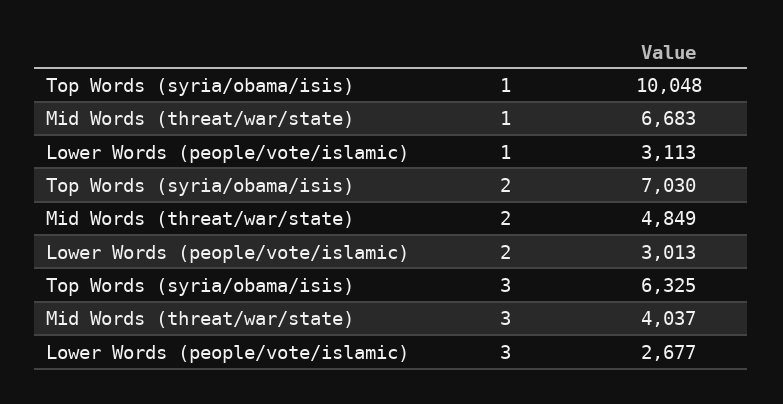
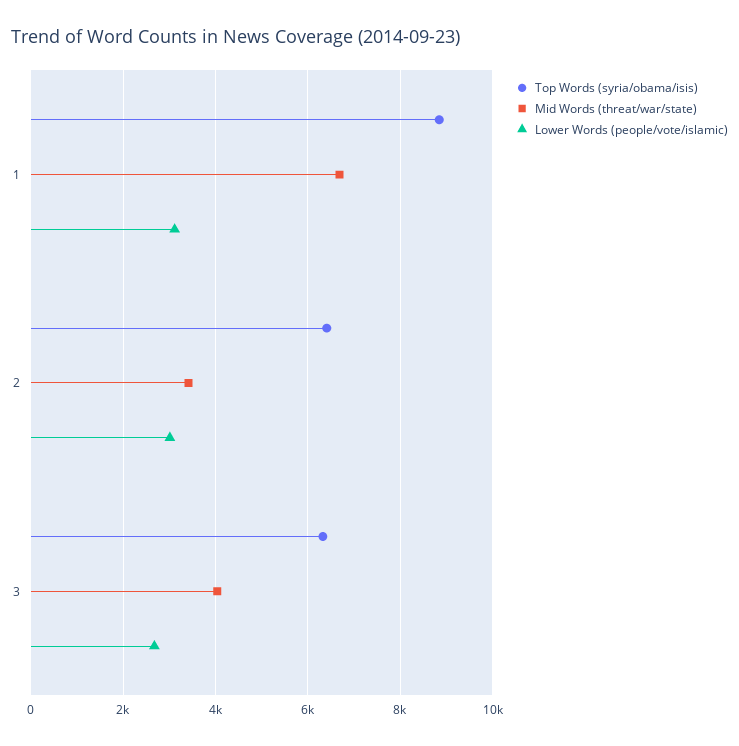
Top Words (syria/obama/isis), 1: 10048 -> 8800
Top Words (syria/obama/isis), 2: 7030 -> 6400
Mid Words (threat/war/state), 2: 4849 -> 3400

